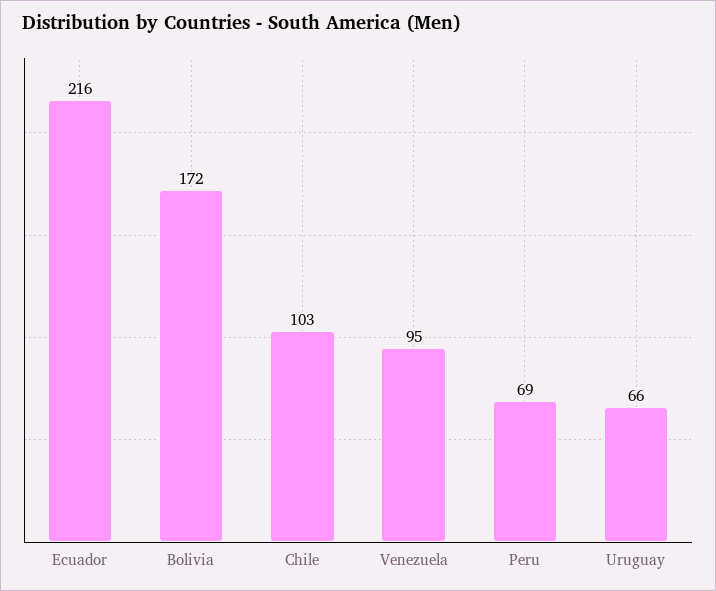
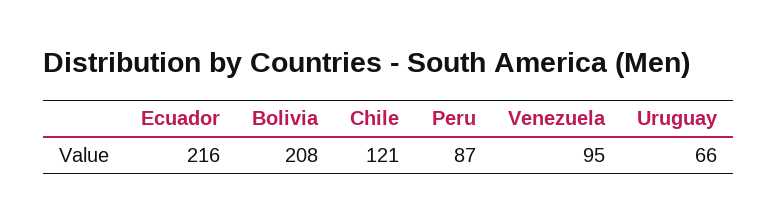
Bolivia: 172 -> 208
Chile: 103 -> 121
Peru: 69 -> 87

